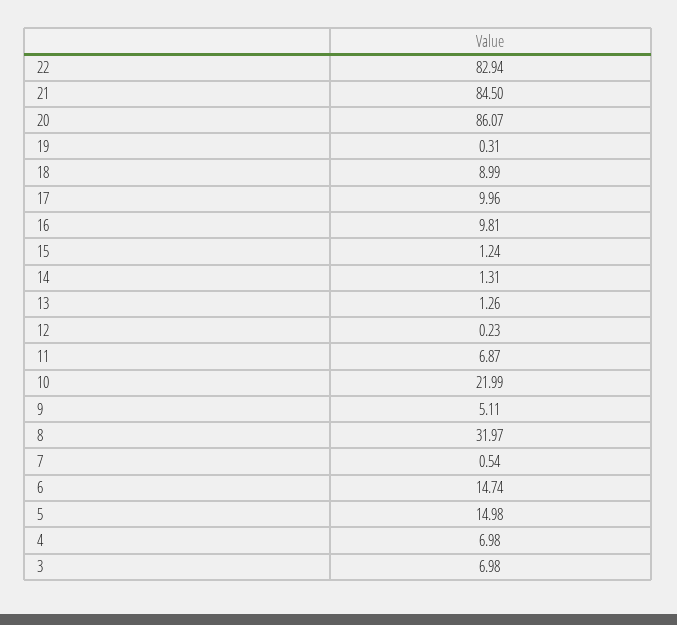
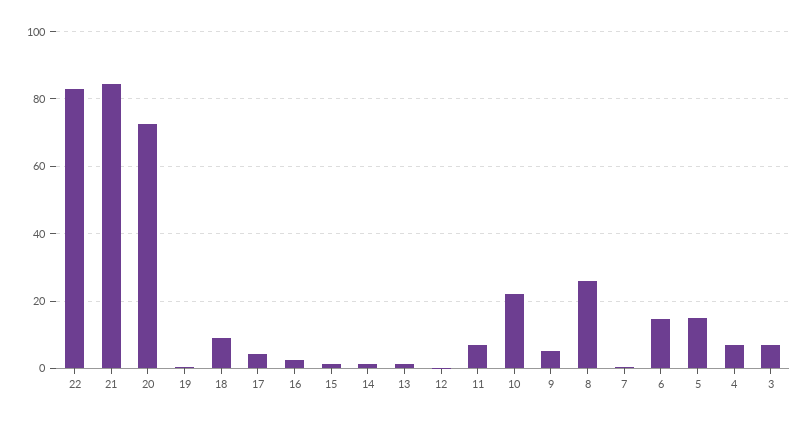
20: 86.07 -> 72
17: 9.96 -> 4
16: 9.81 -> 2
8: 31.97 -> 26

